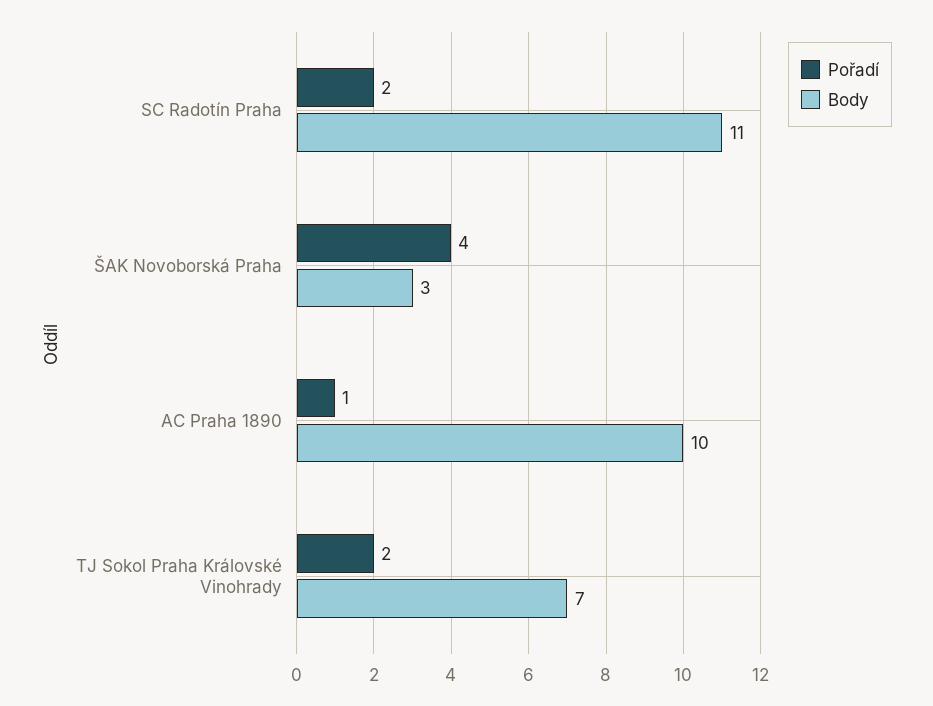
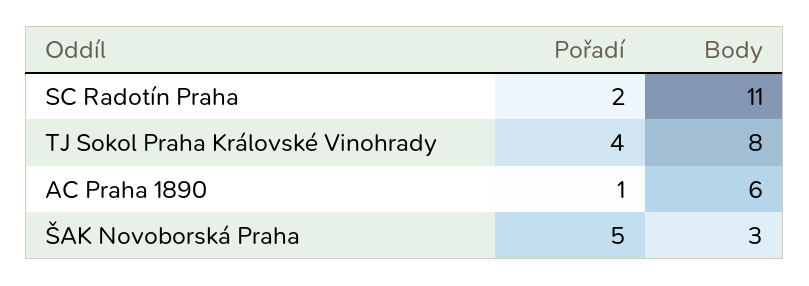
Pořadí, ŠAK Novoborská Praha: 4 -> 5
Body, AC Praha 1890: 10 -> 6
Pořadí, TJ Sokol Praha Královské Vinohrady: 2 -> 4
Body, TJ Sokol Praha Královské Vinohrady: 7 -> 8

